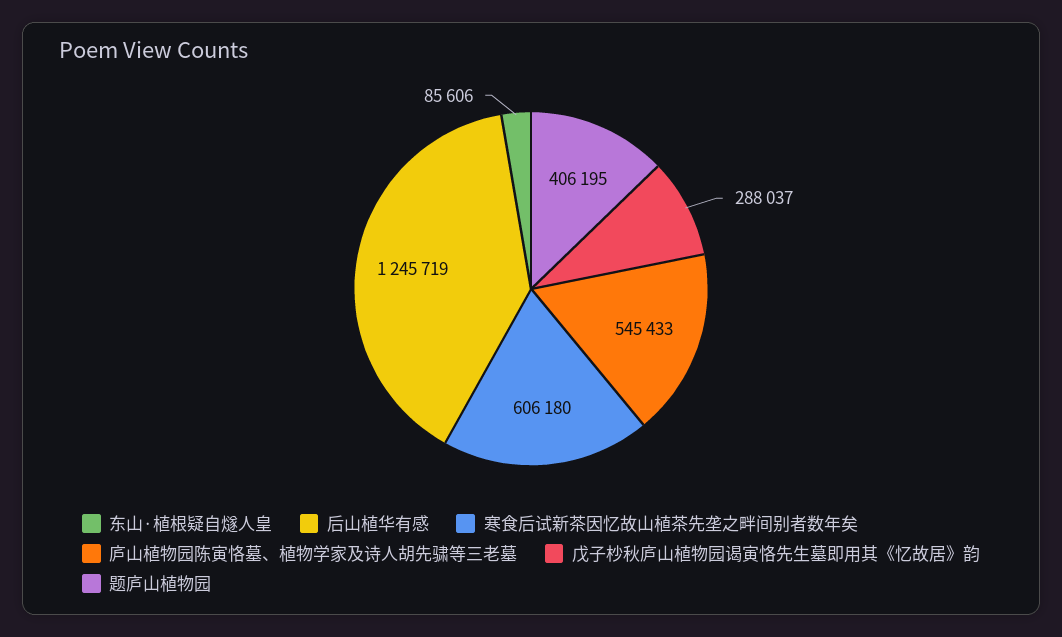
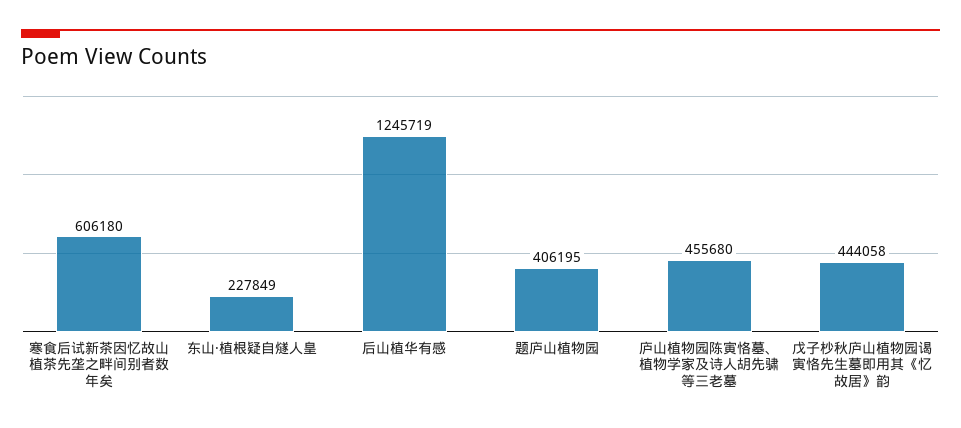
东山·植根疑自燧人皇: 85606 -> 227849
庐山植物园陈寅恪墓、植物学家及诗人胡先骕等三老墓: 545433 -> 455680
戊子杪秋庐山植物园谒寅恪先生墓即用其《忆故居》韵: 288037 -> 444058

